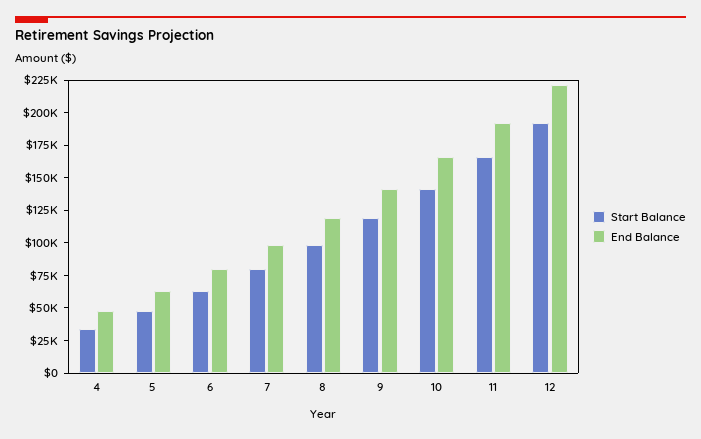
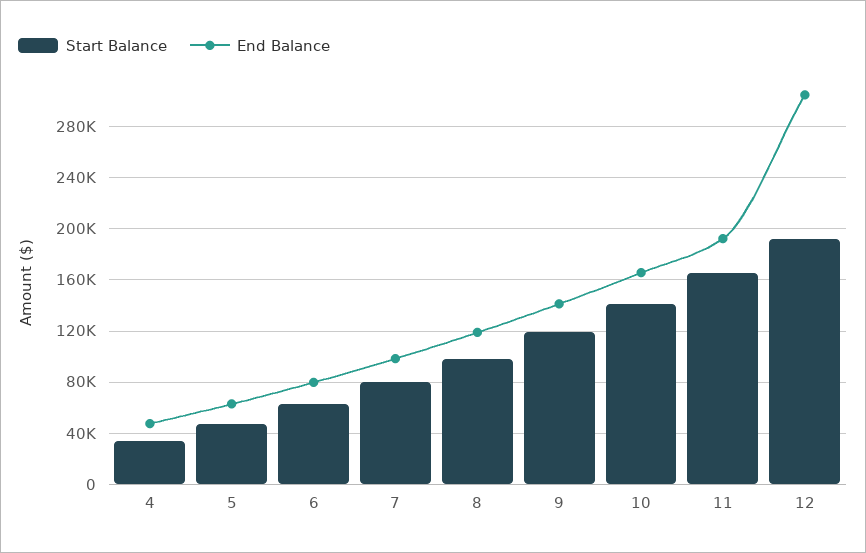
End Balance, 12: 225000 -> 305000

